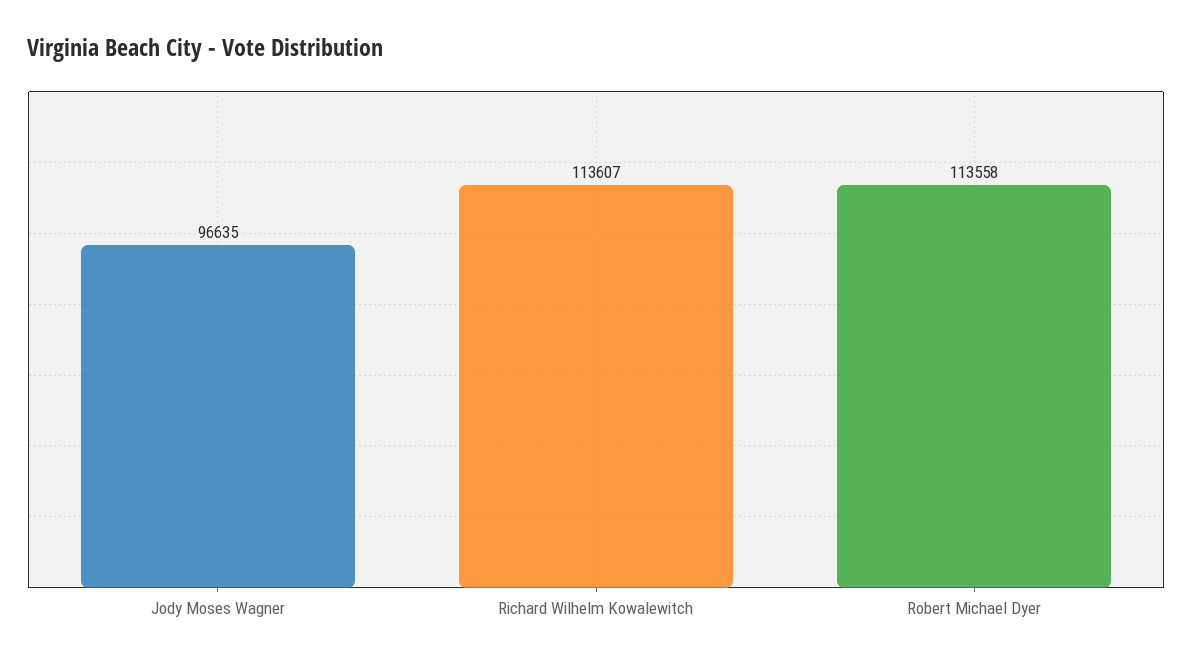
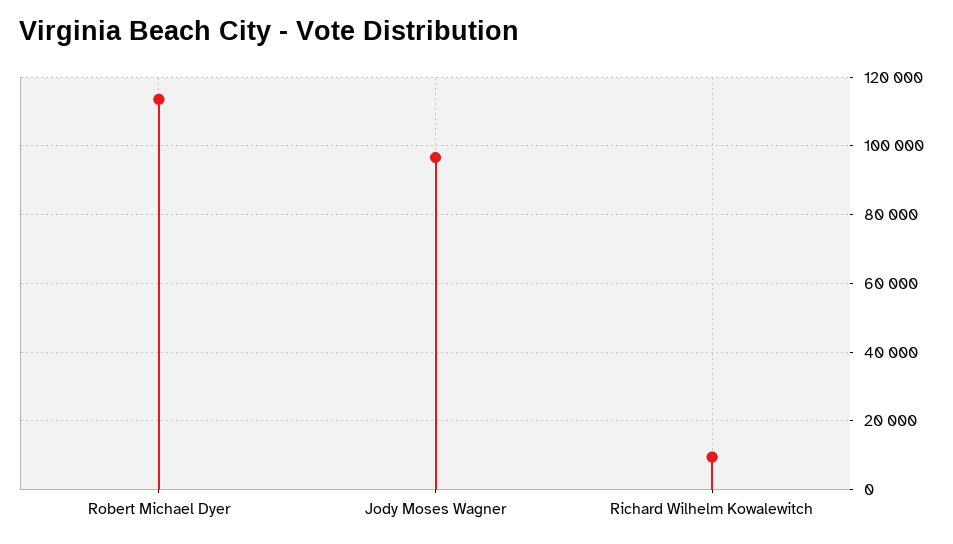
Richard Wilhelm Kowalewitch: 113607 -> 10000

